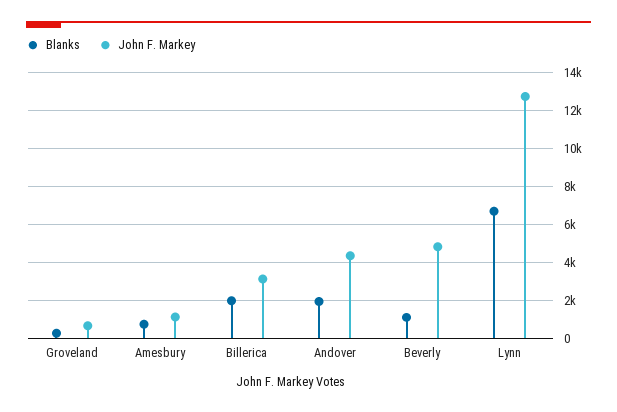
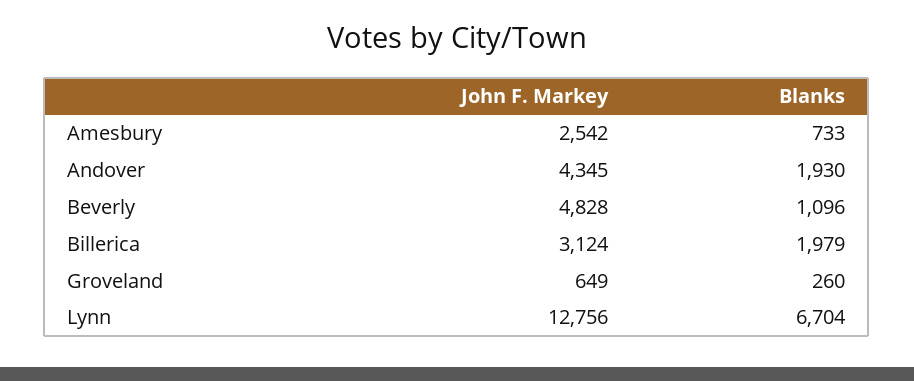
John F. Markey, Amesbury: 1000 -> 2542

